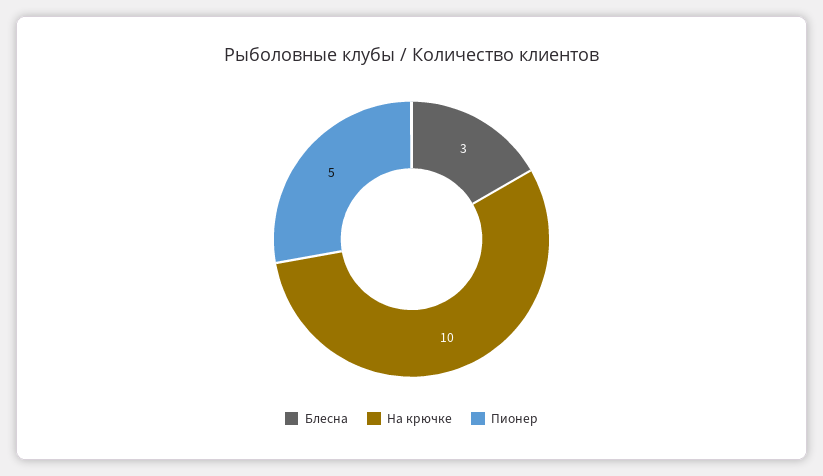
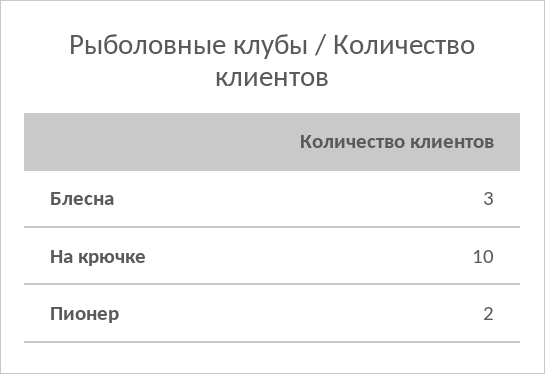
Пионер: 5 -> 2

